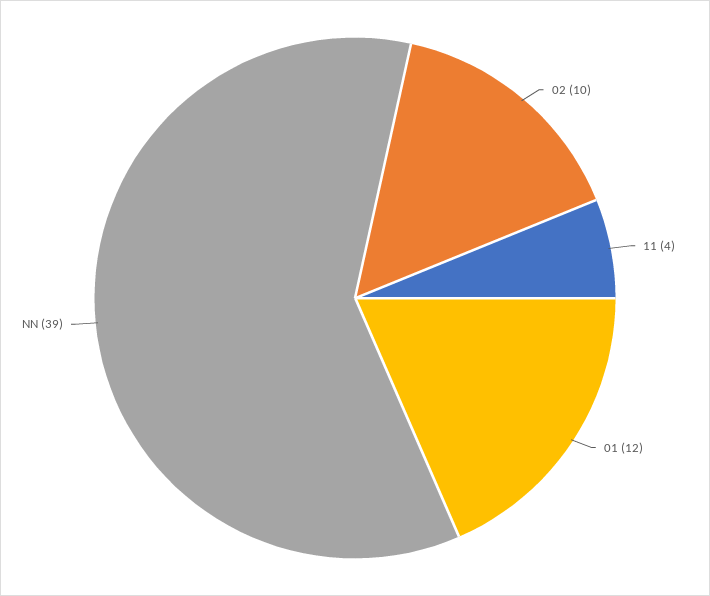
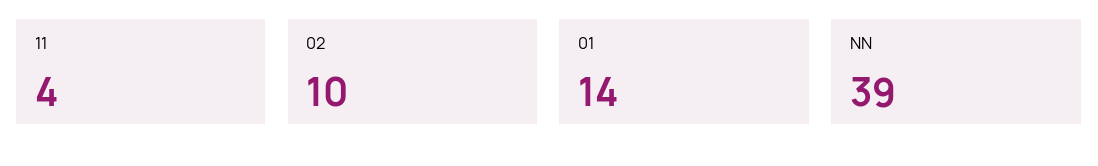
01: 12 -> 14

